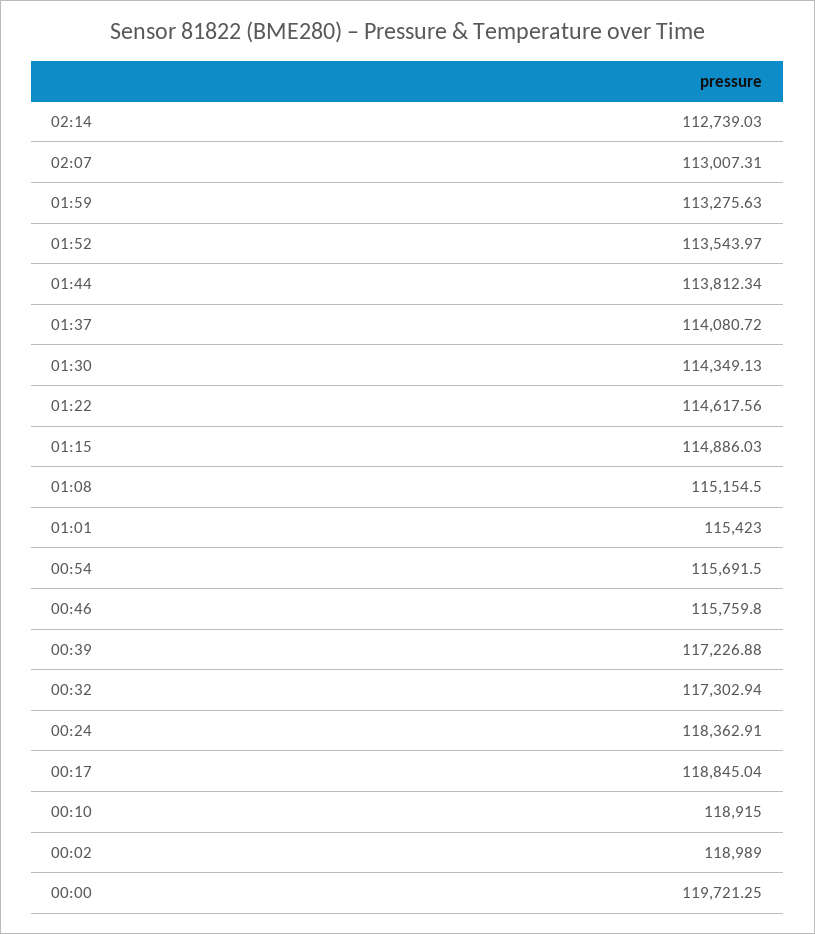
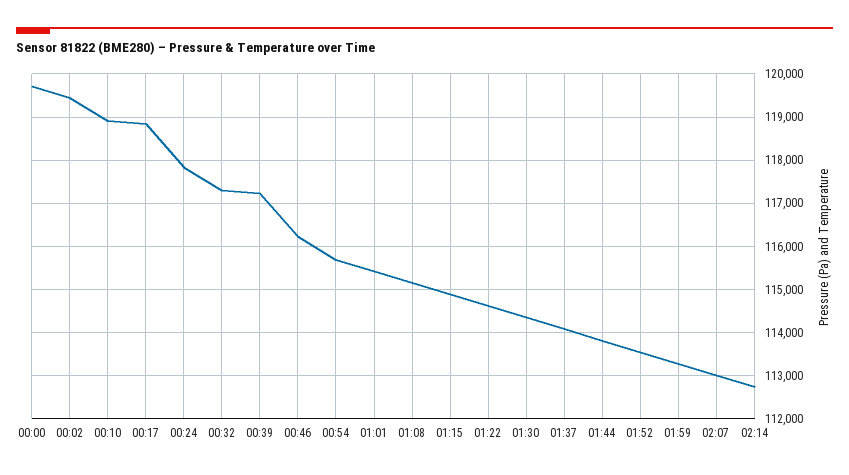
00:46: 115759.8 -> 116200
00:24: 118362.91 -> 117800
00:02: 118989 -> 119400

